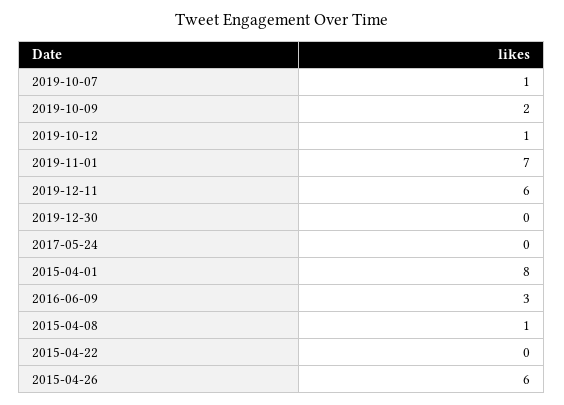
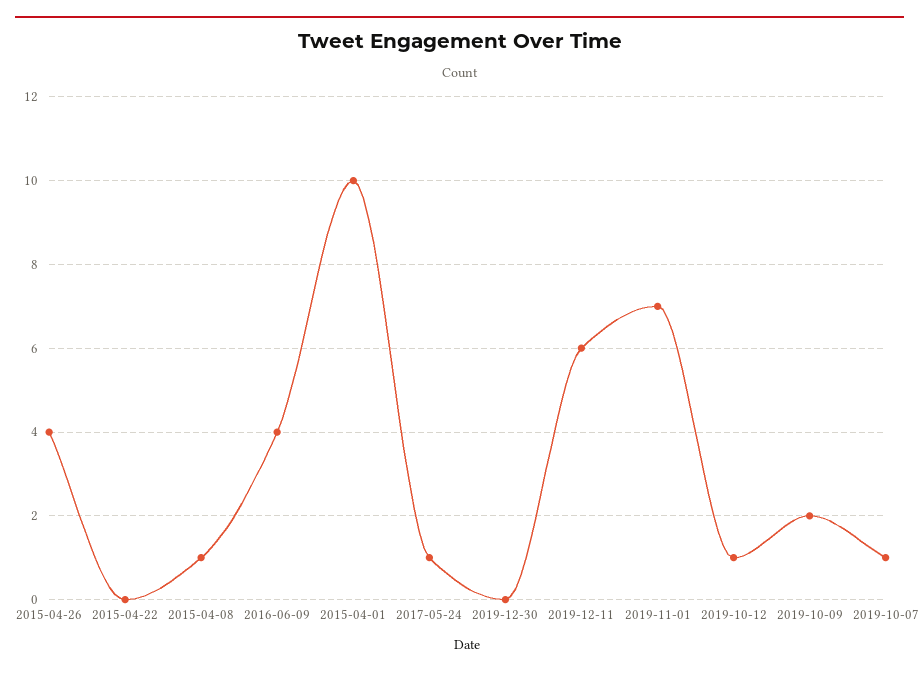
2017-05-24: 0 -> 1
2015-04-01: 8 -> 10
2016-06-09: 3 -> 4
2015-04-26: 6 -> 4

